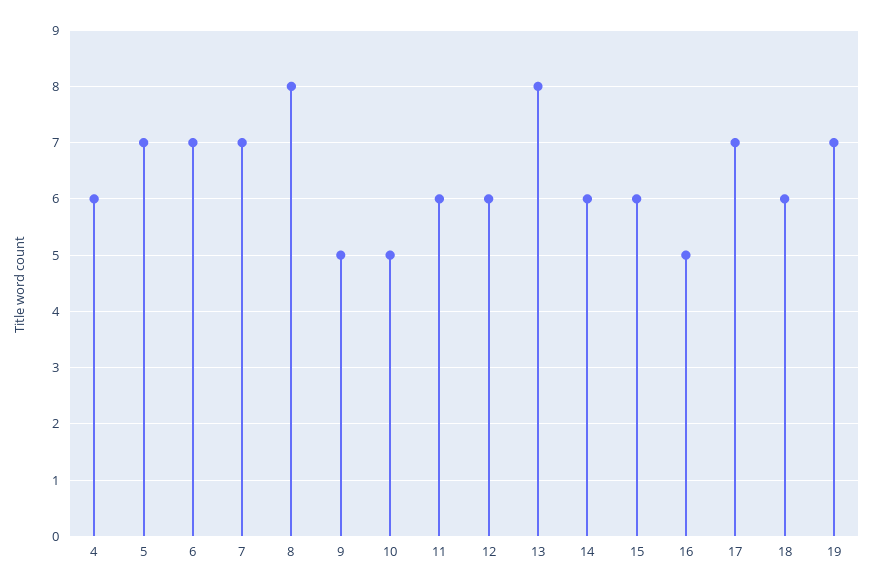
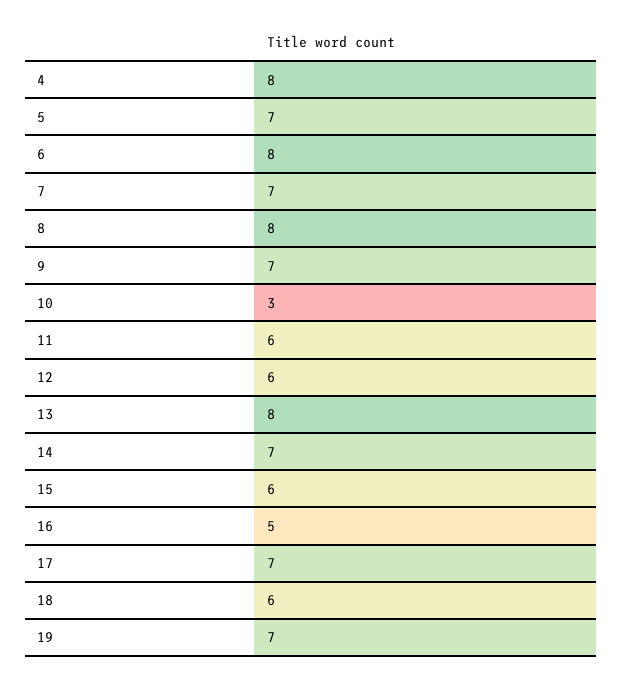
4: 6 -> 8
6: 7 -> 8
9: 5 -> 7
10: 5 -> 3
14: 6 -> 7

